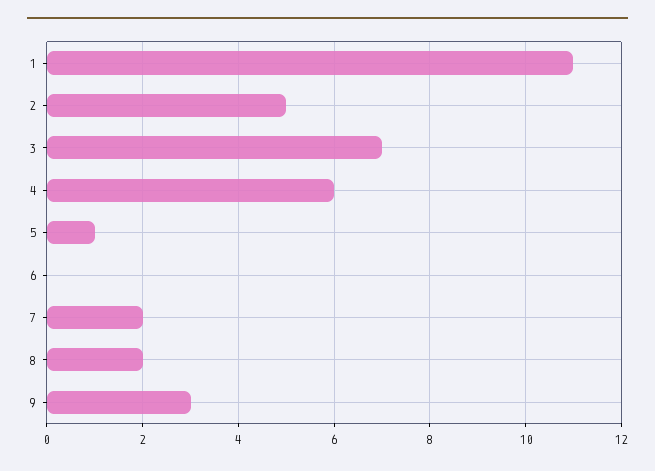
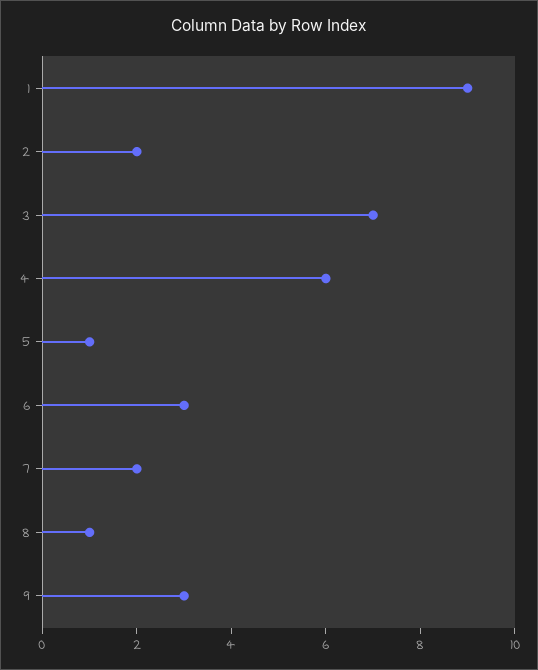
1: 11 -> 9
2: 5 -> 2
6: 0 -> 3
8: 2 -> 1

